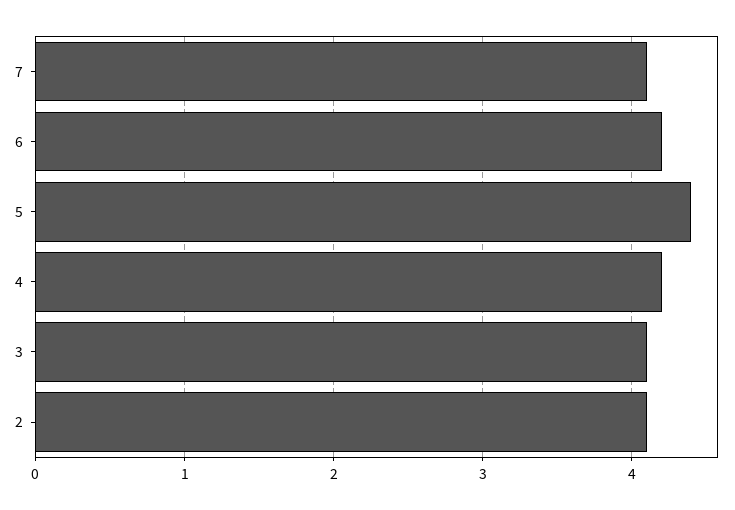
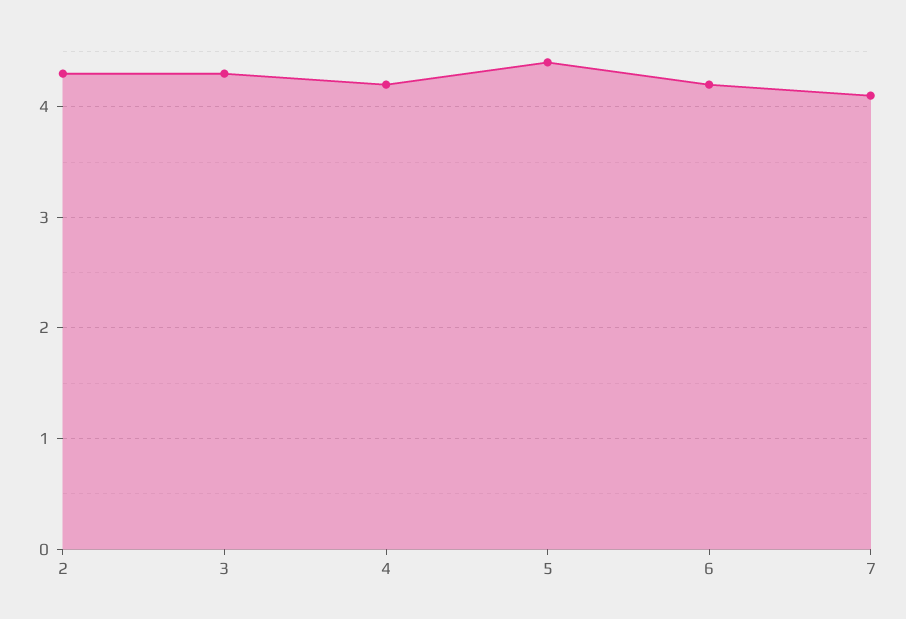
3: 4.1 -> 4.3
2: 4.1 -> 4.3

